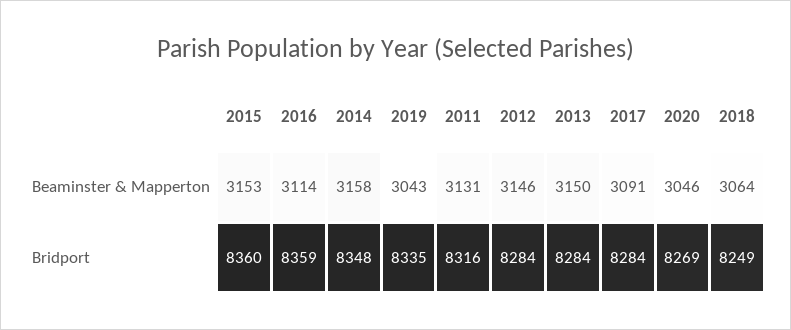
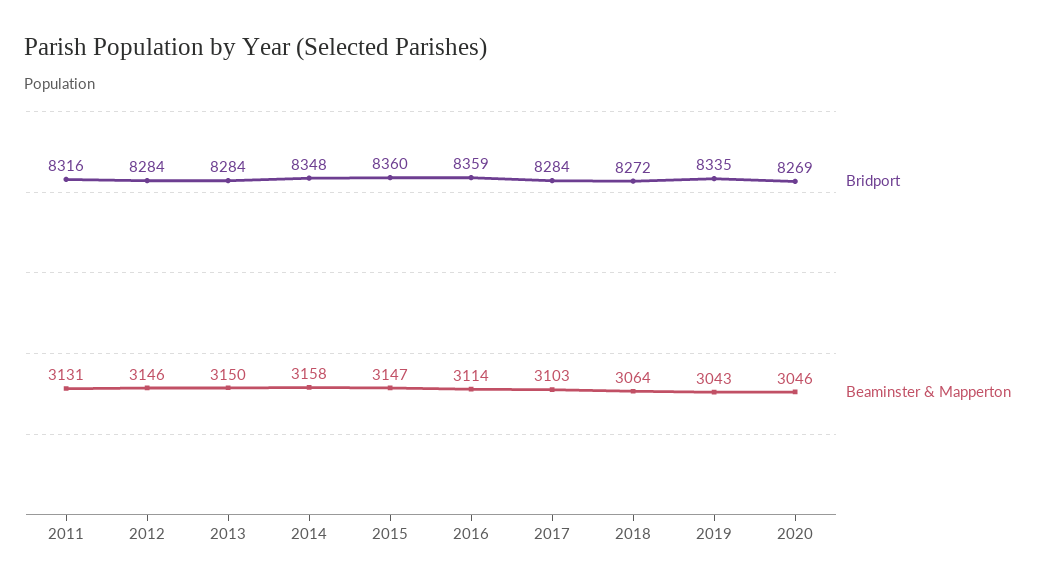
Beaminster & Mapperton, 2015: 3153 -> 3147
Beaminster & Mapperton, 2017: 3091 -> 3103
Bridport, 2018: 8249 -> 8272

